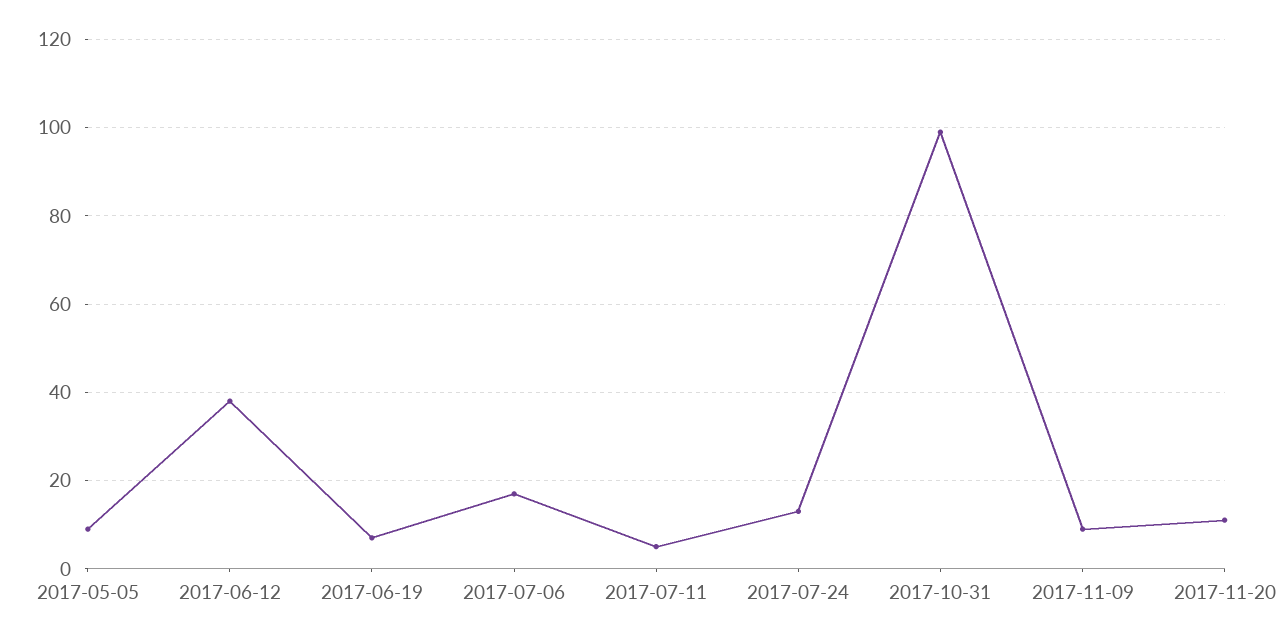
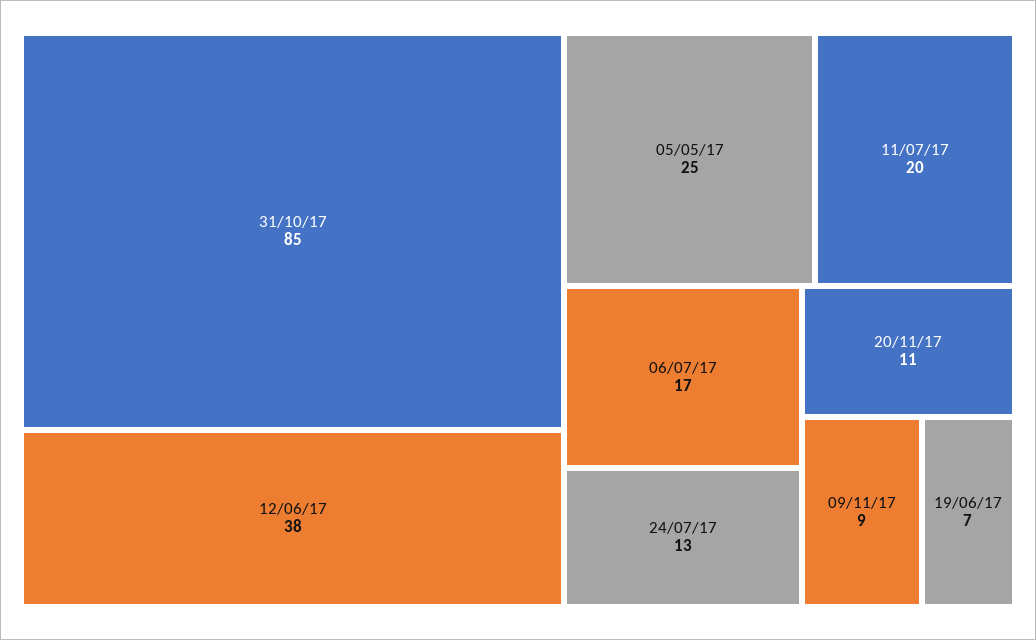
2017-05-05: 10 -> 25
2017-07-11: 5 -> 20
2017-10-31: 100 -> 85

